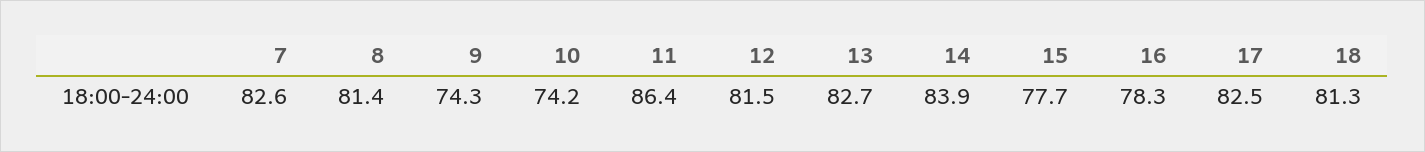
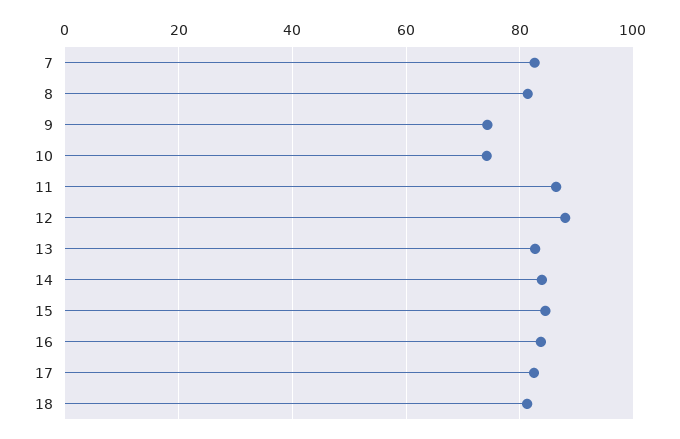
12: 81.5 -> 88
15: 77.7 -> 84
16: 78.3 -> 84

